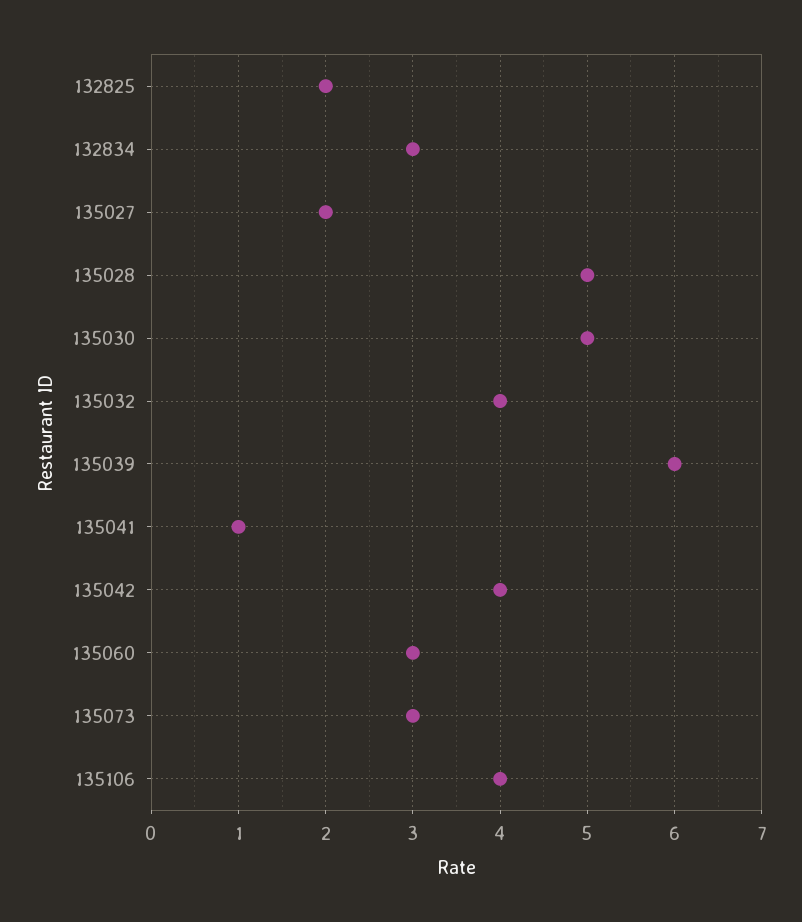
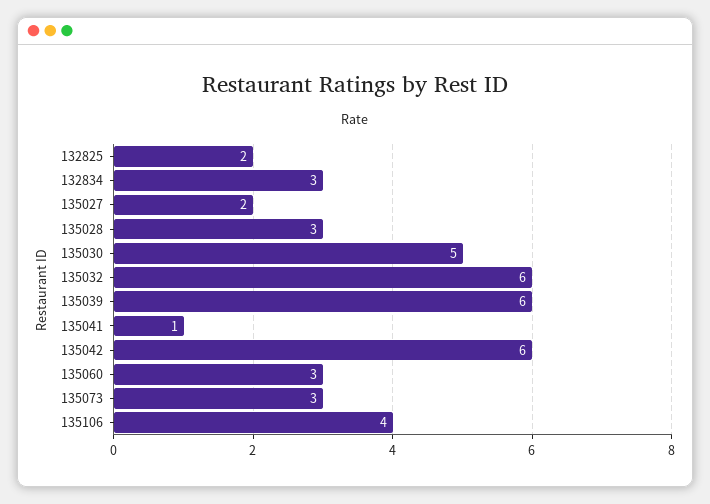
135028: 5 -> 3
135032: 4 -> 6
135042: 4 -> 6

